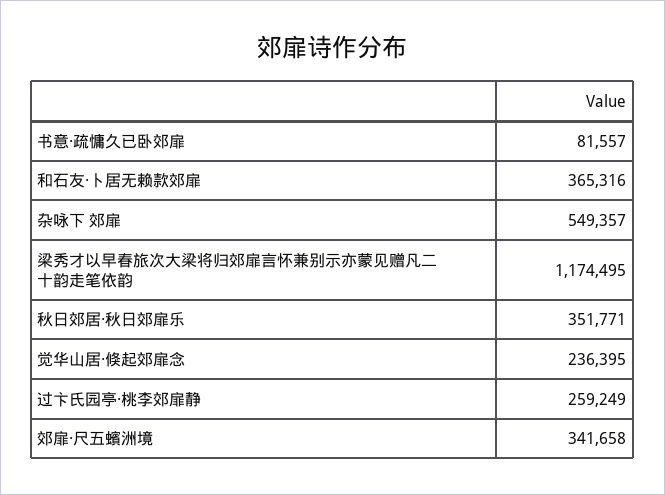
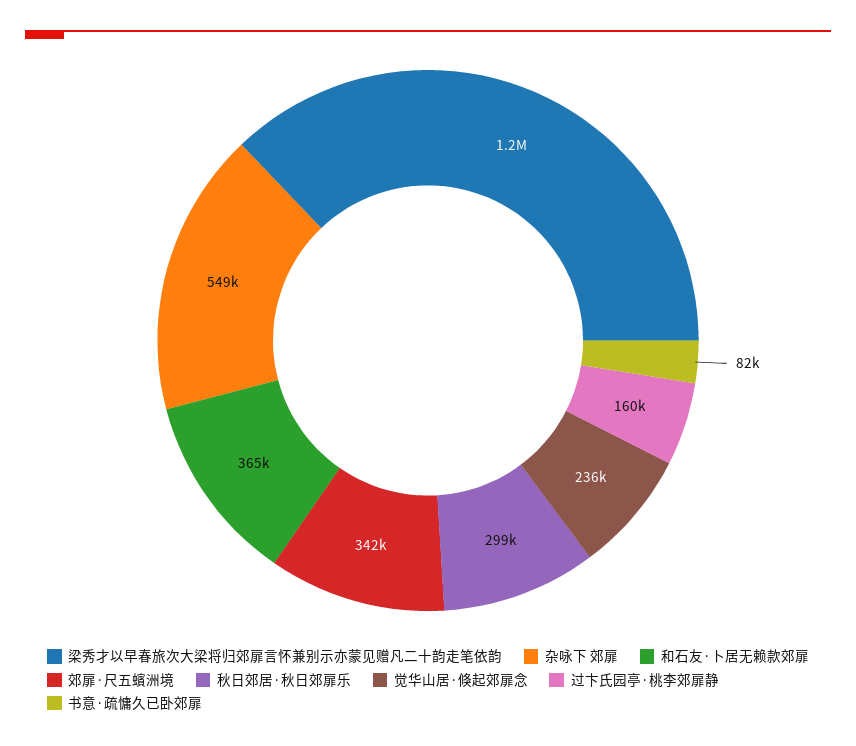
秋日郊居·秋日郊扉乐: 351771 -> 299000
过卞氏园亭·桃李郊扉静: 259249 -> 160000

